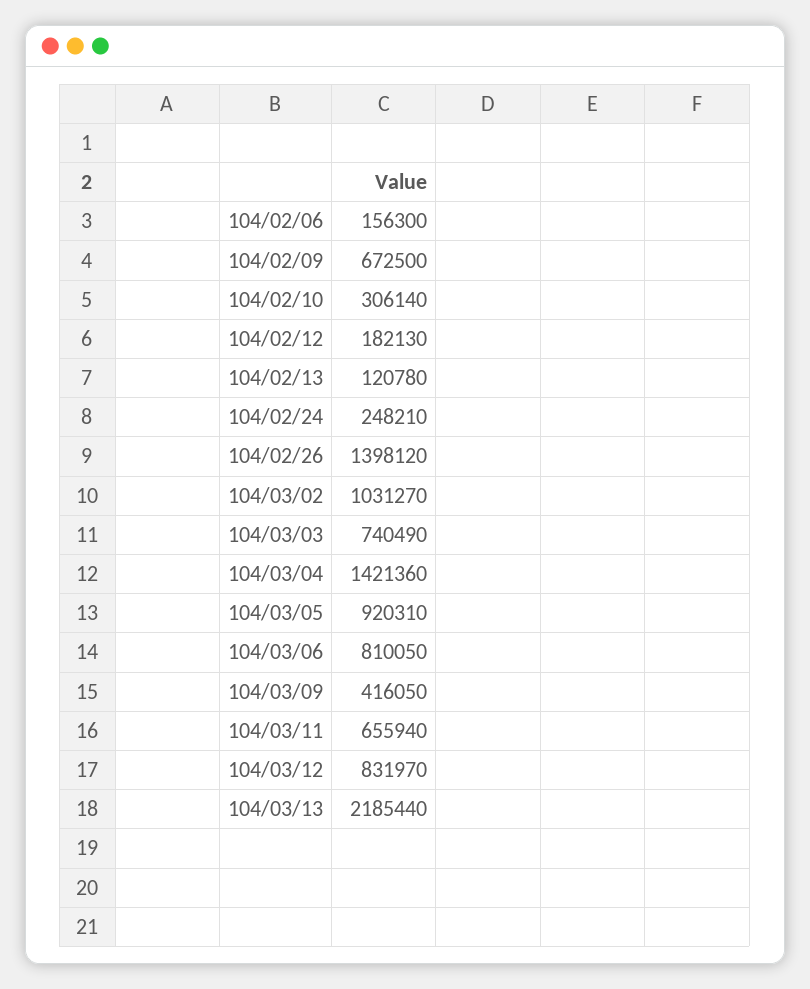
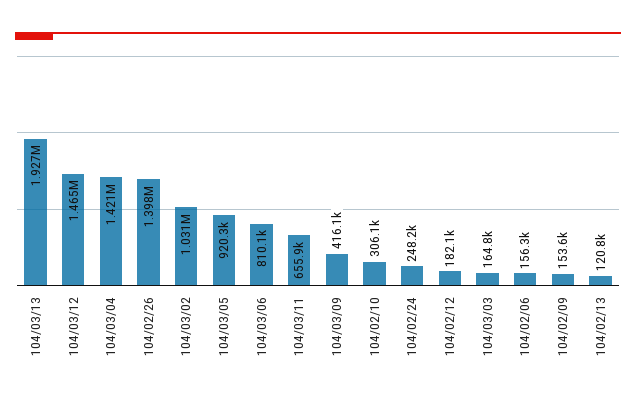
104/02/09: 672500 -> 153600
104/03/03: 740490 -> 164800
104/03/12: 831970 -> 1465000
104/03/13: 2185440 -> 1927000

